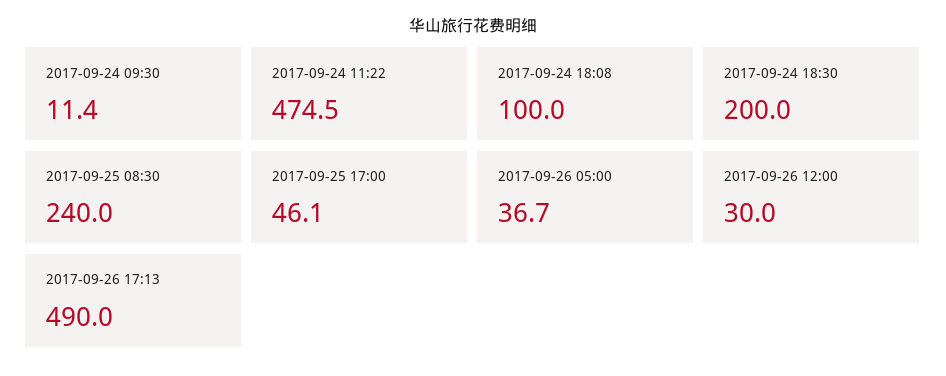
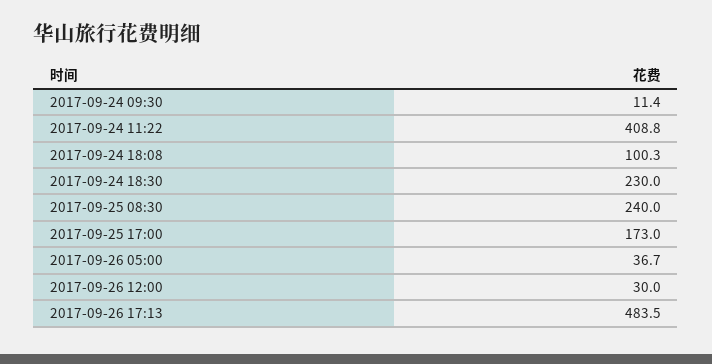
2017-09-24 11:22: 474.5 -> 408.8
2017-09-24 18:08: 100 -> 100.3
2017-09-24 18:30: 200 -> 230
2017-09-25 17:00: 46.1 -> 173
2017-09-26 17:13: 490 -> 483.5

